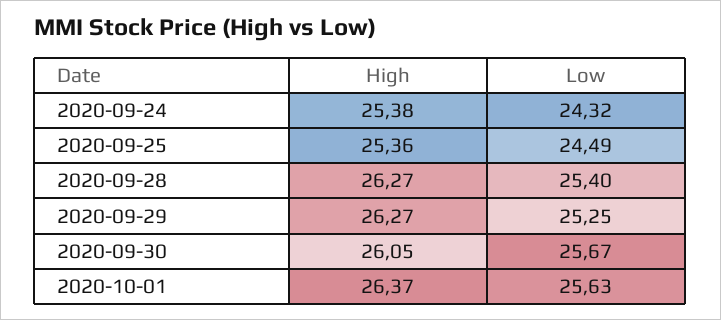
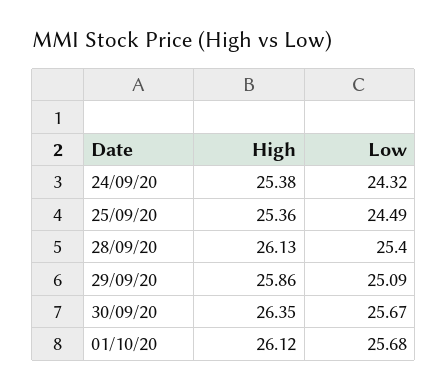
High, 2020-09-28: 26.27 -> 26.13
High, 2020-09-29: 26.27 -> 25.86
Low, 2020-09-29: 25.25 -> 25.09
High, 2020-09-30: 26.05 -> 26.35
High, 2020-10-01: 26.37 -> 26.12
Low, 2020-10-01: 25.63 -> 25.68

